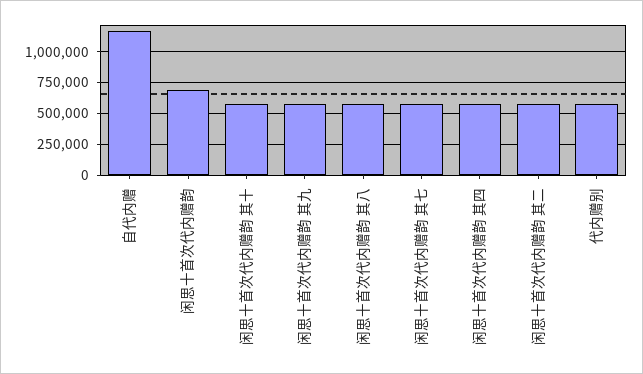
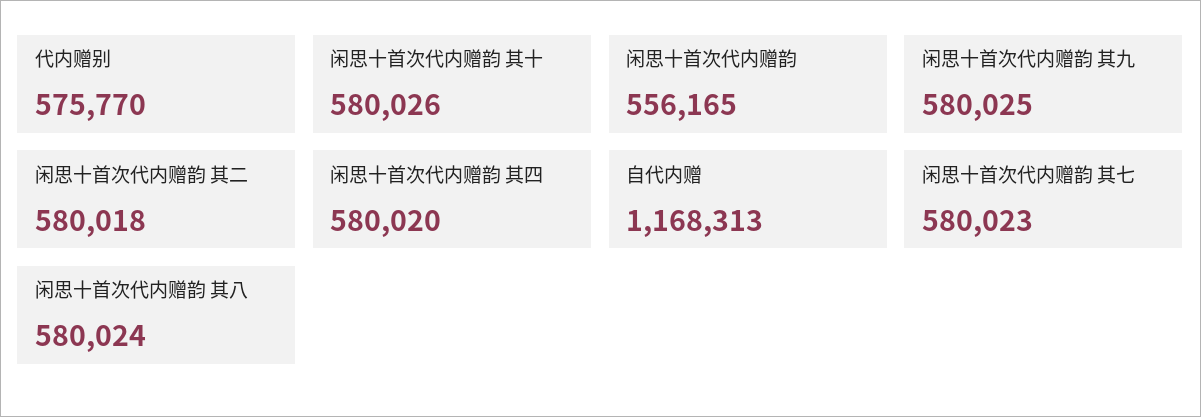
闲思十首次代内赠韵: 700000 -> 556165

